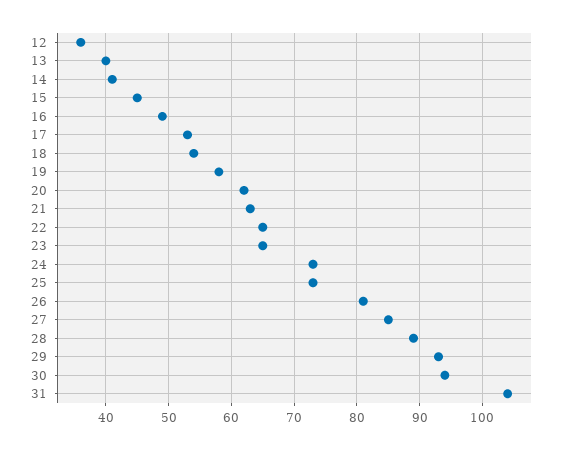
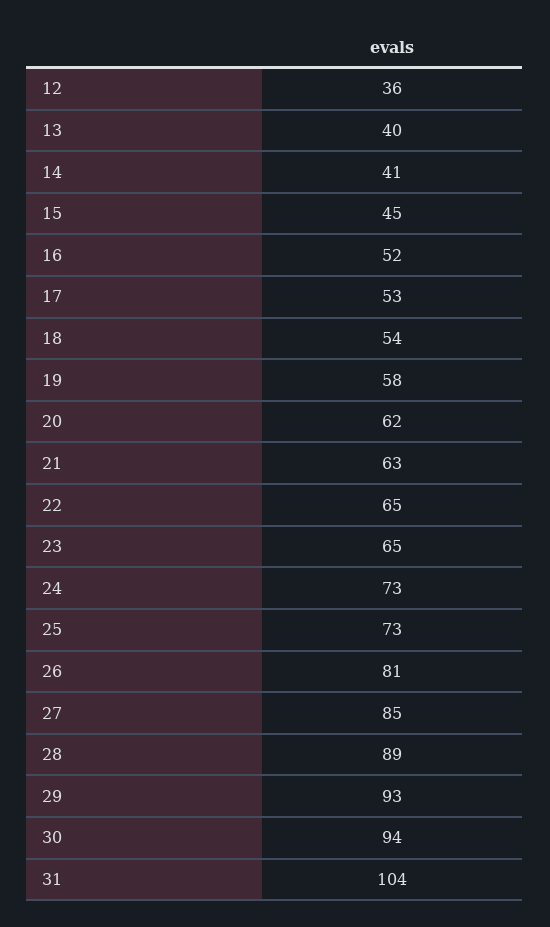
16: 49 -> 52

